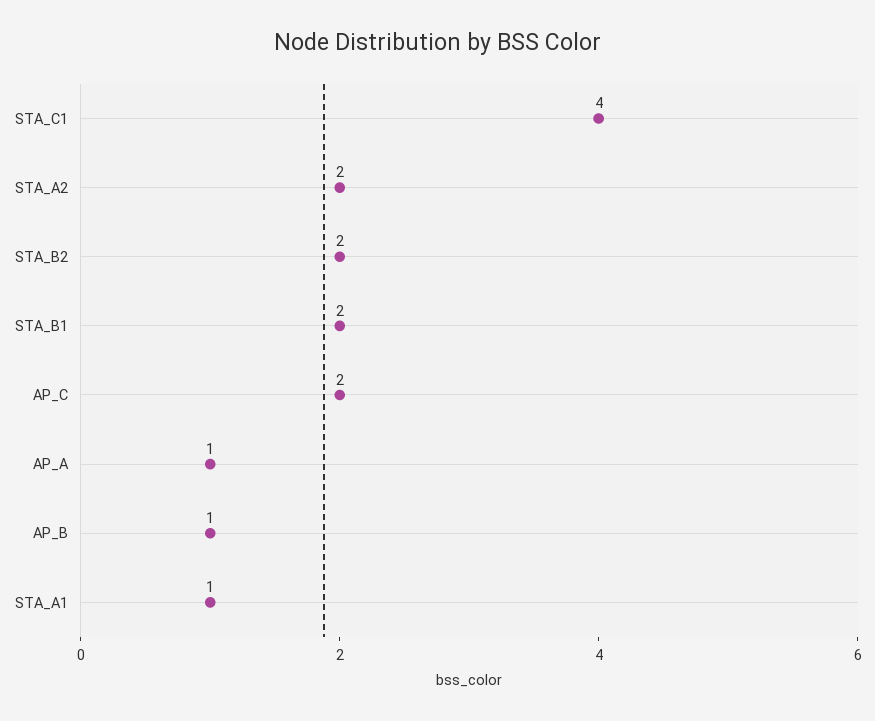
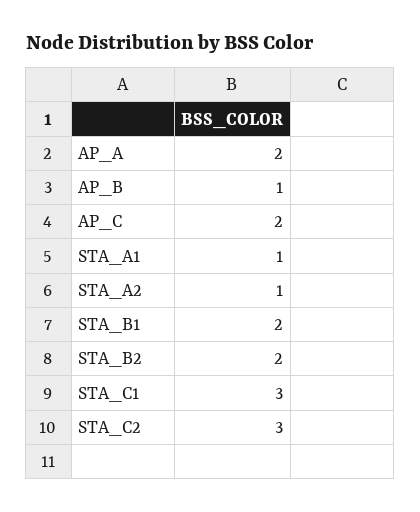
STA_C1: 4 -> 3
STA_A2: 2 -> 1
AP_A: 1 -> 2
STA_C2: none -> 3

